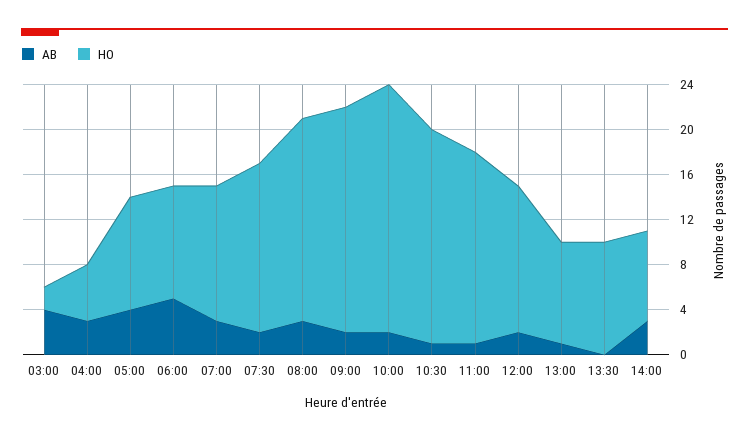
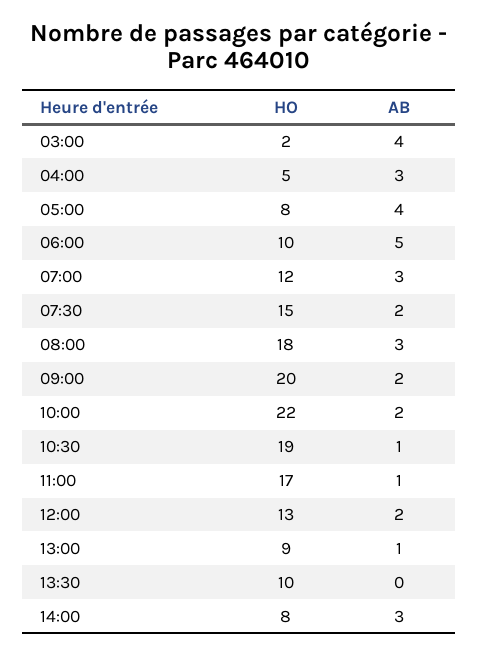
HO, 05:00: 10 -> 8

